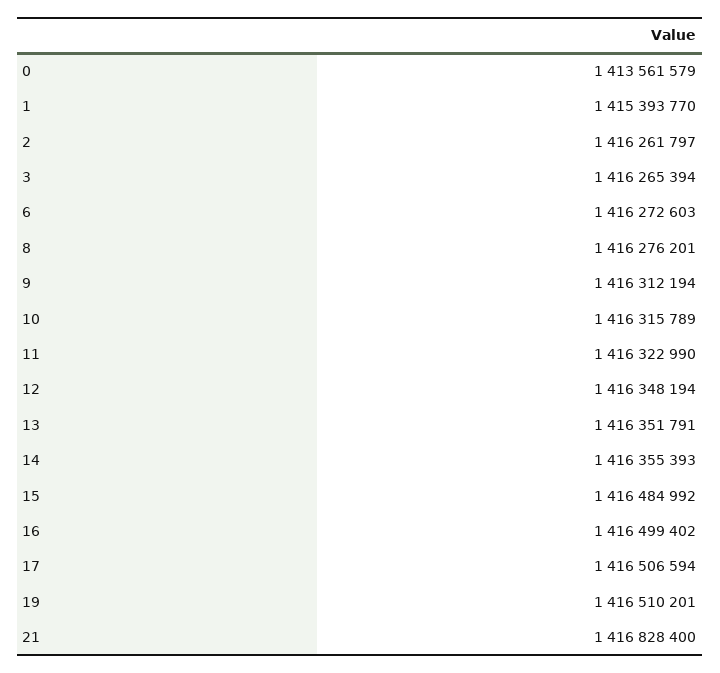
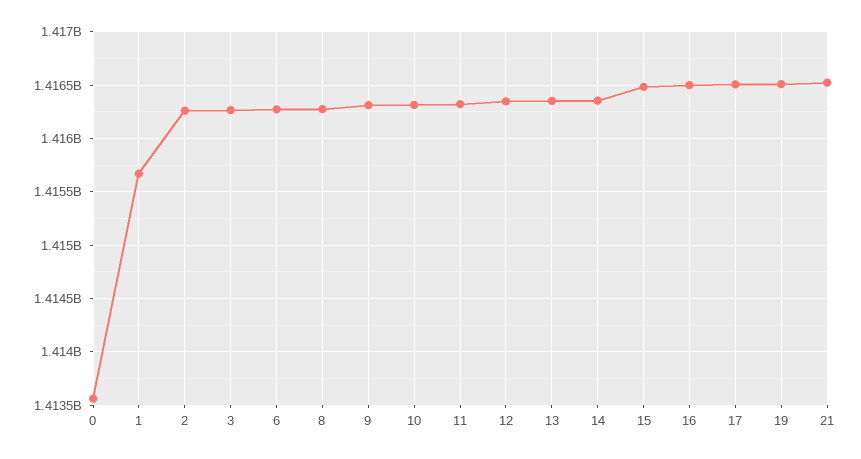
1: 1415393770 -> 1415700000
21: 1416828400 -> 1416500000

